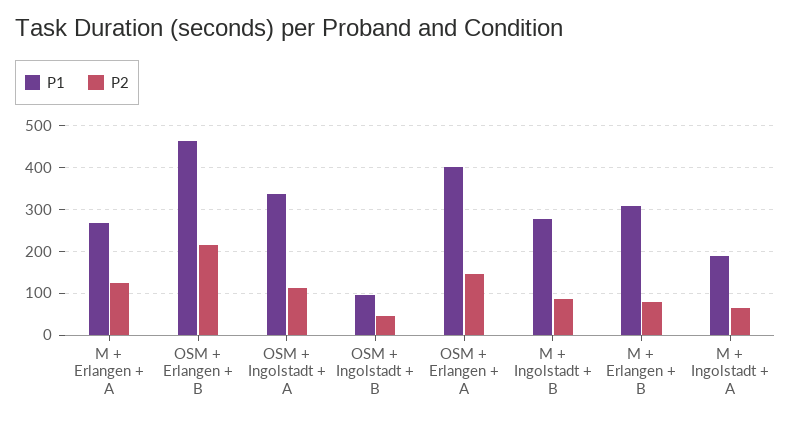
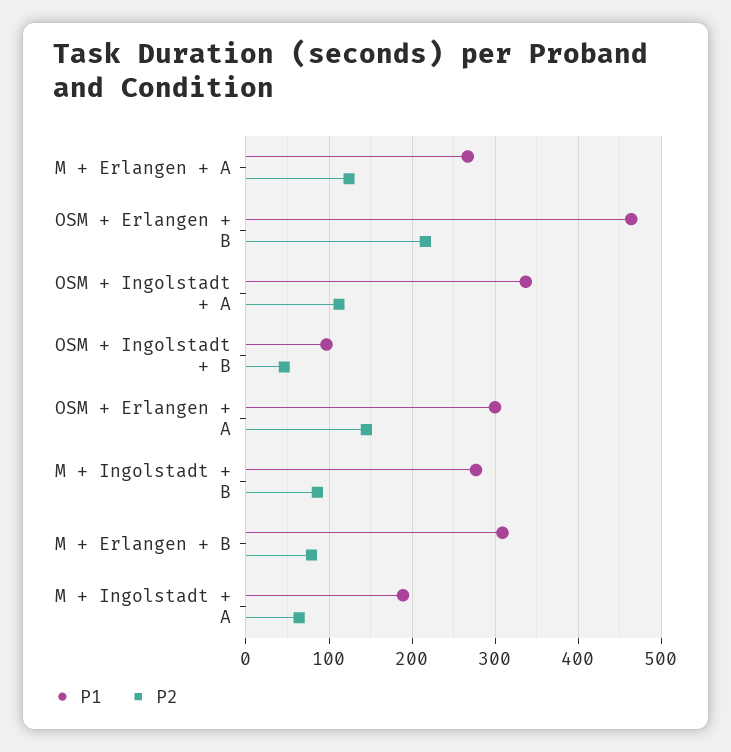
P1, OSM + Erlangen + A: 400 -> 300

